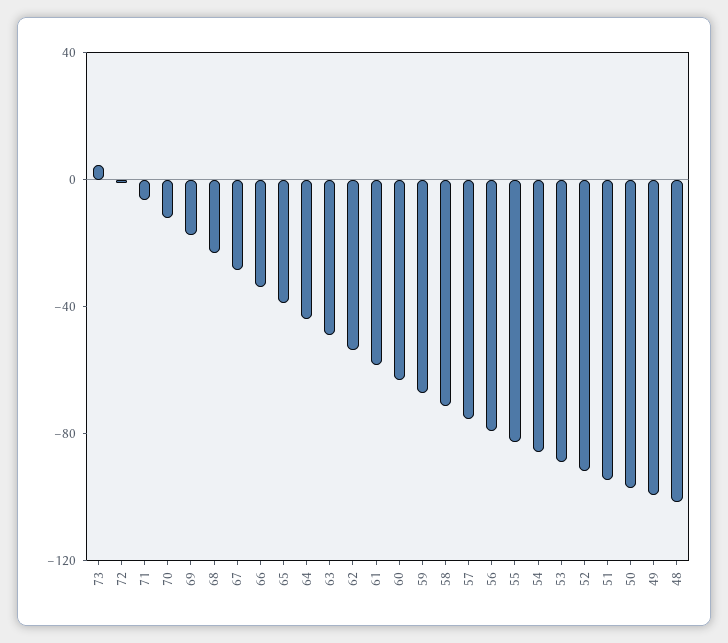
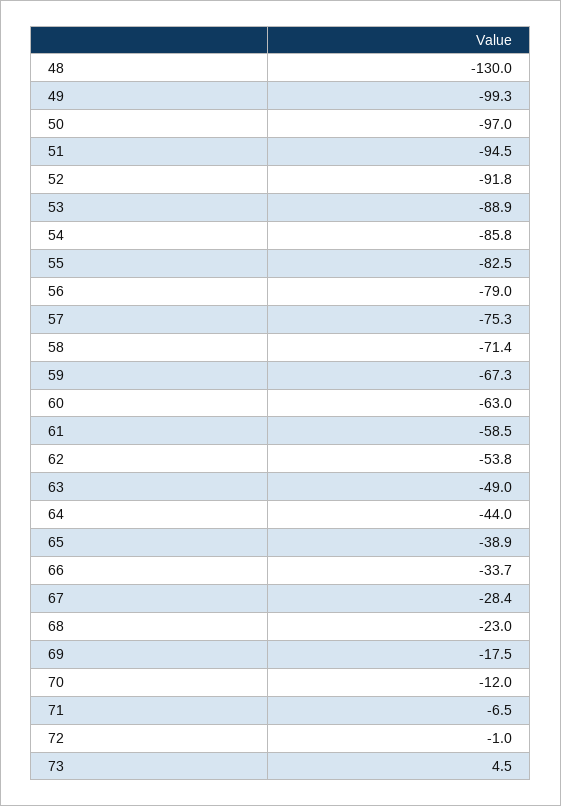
48: -100 -> -130

